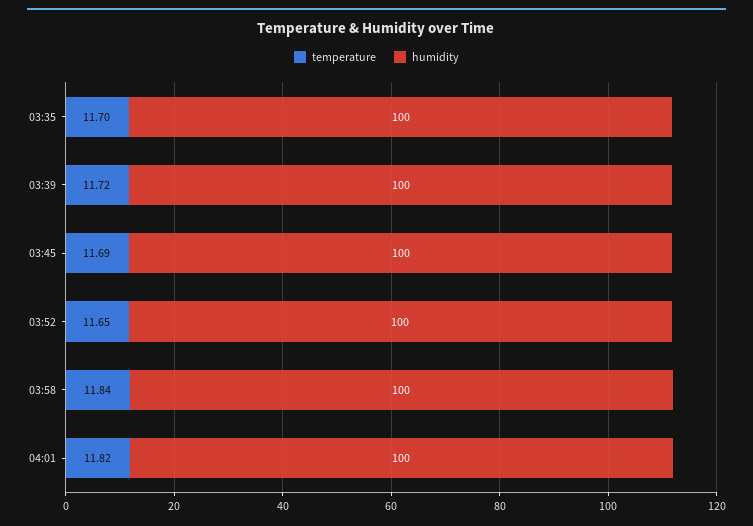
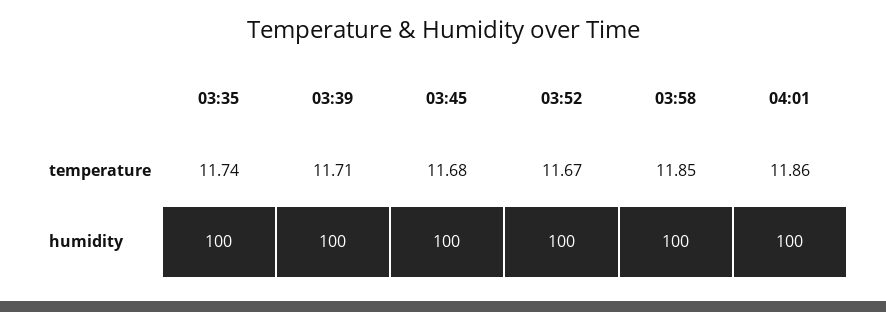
temperature, 03:35: 11.7 -> 11.74
temperature, 03:39: 11.72 -> 11.71
temperature, 03:45: 11.69 -> 11.68
temperature, 03:52: 11.65 -> 11.67
temperature, 03:58: 11.84 -> 11.85
temperature, 04:01: 11.82 -> 11.86

